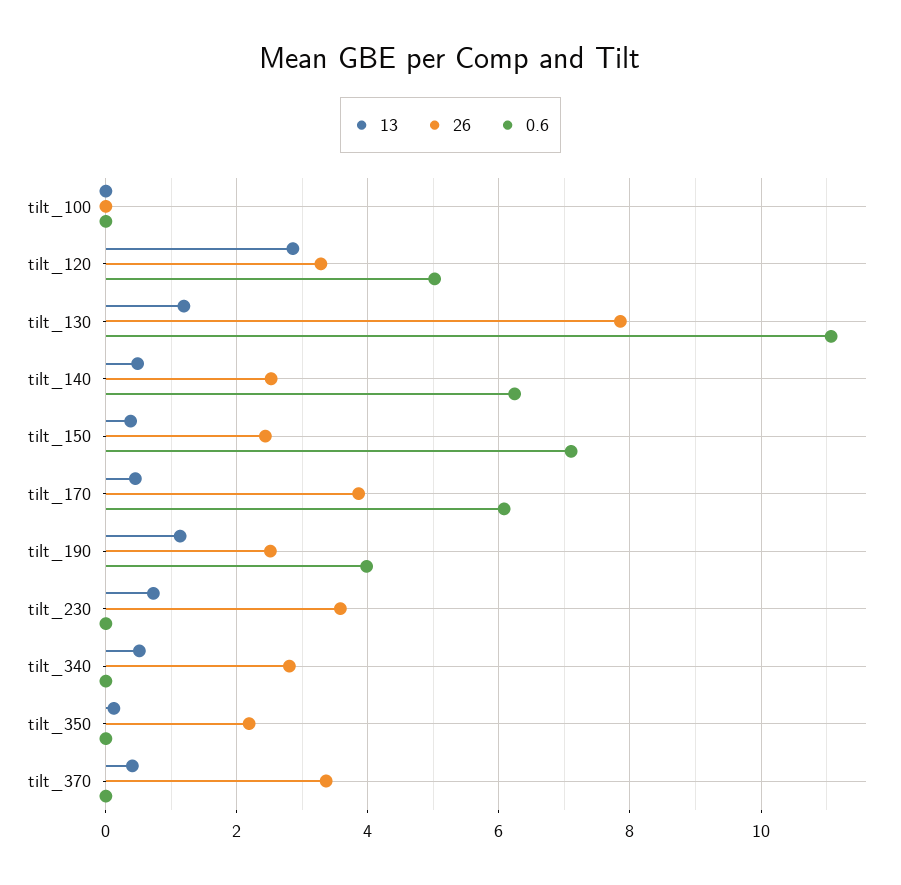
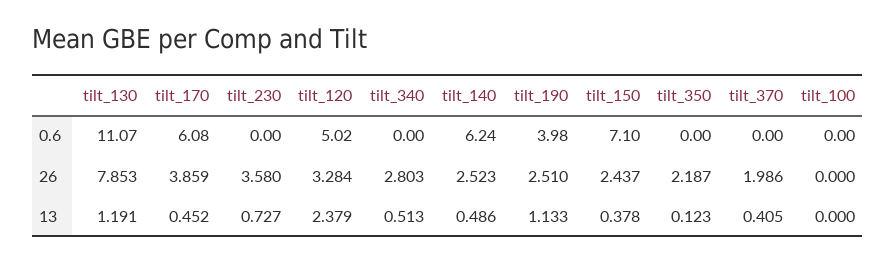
13, tilt_120: 2.8 -> 2.379
26, tilt_370: 3.4 -> 1.986

